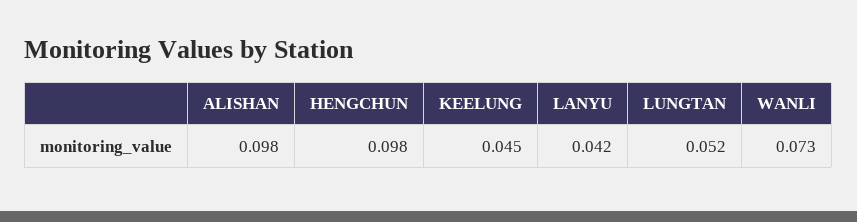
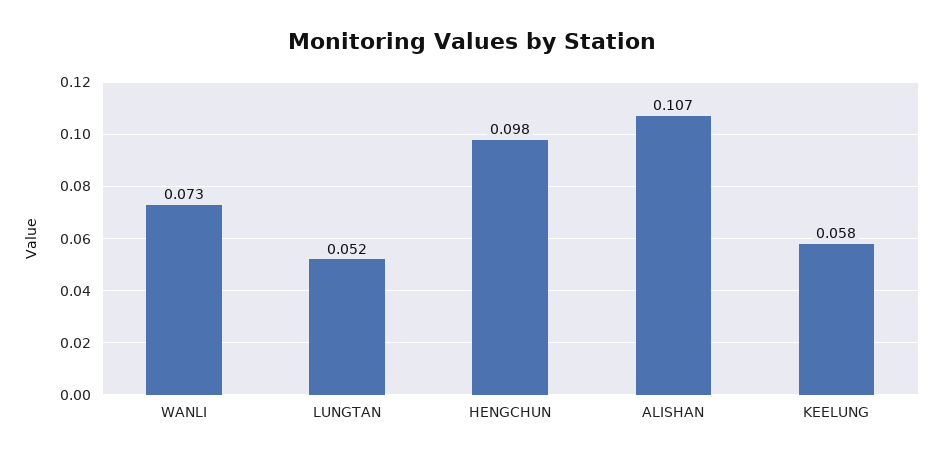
ALISHAN: 0.098 -> 0.107
KEELUNG: 0.045 -> 0.058
LANYU: 0.042 -> none

